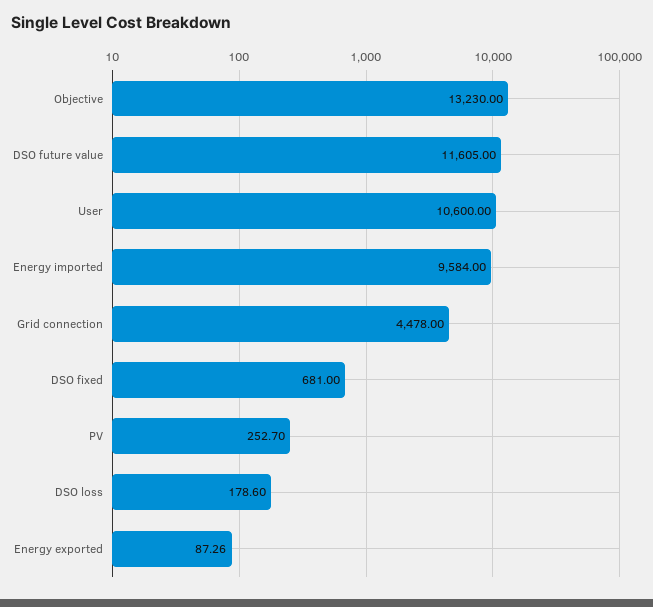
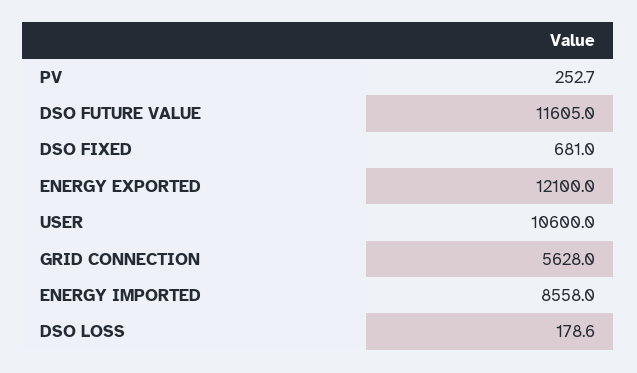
Objective: 13230 -> none
Energy imported: 9584 -> 8558
Grid connection: 4478 -> 5628
Energy exported: 87.26 -> 12100

